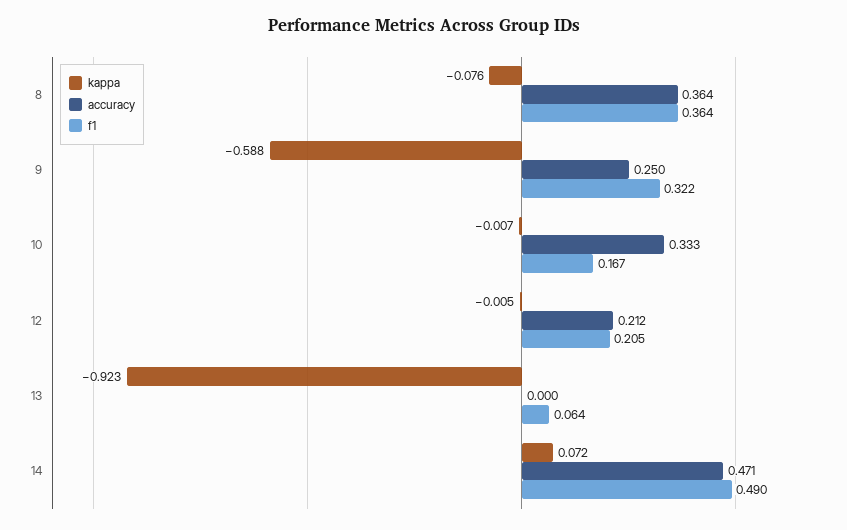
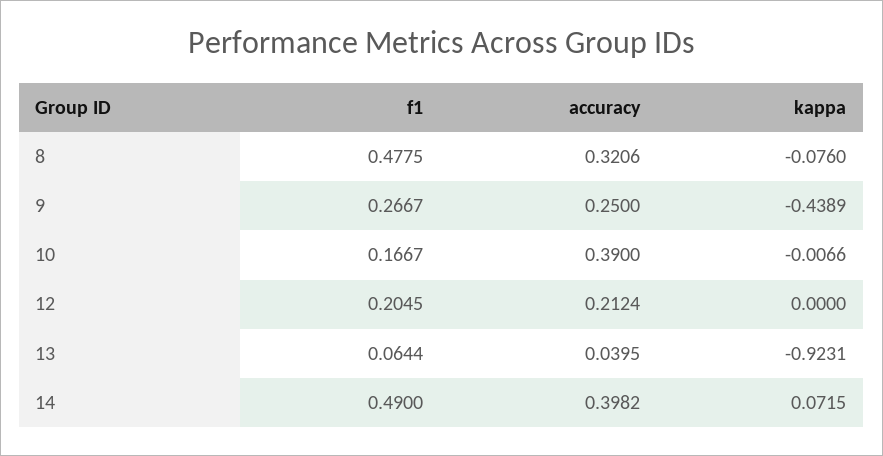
accuracy, 8: 0.364 -> 0.3206
f1, 8: 0.364 -> 0.4775
kappa, 9: -0.588 -> -0.4389
f1, 9: 0.322 -> 0.2667
accuracy, 10: 0.333 -> 0.39
kappa, 12: -0.005 -> 0
accuracy, 13: 0 -> 0.0395
accuracy, 14: 0.471 -> 0.3982

